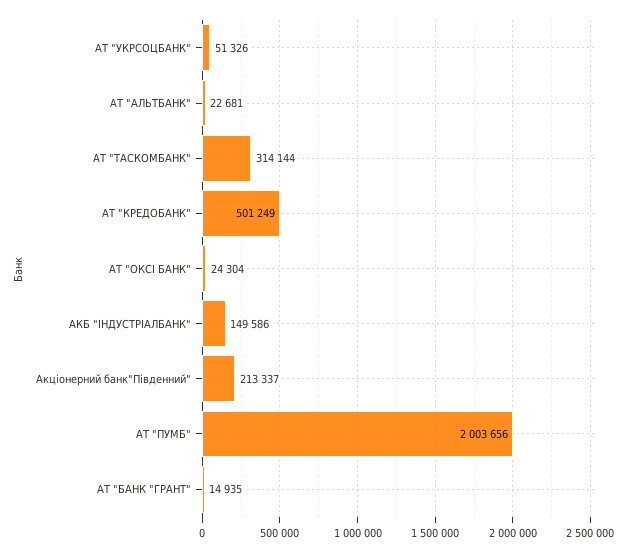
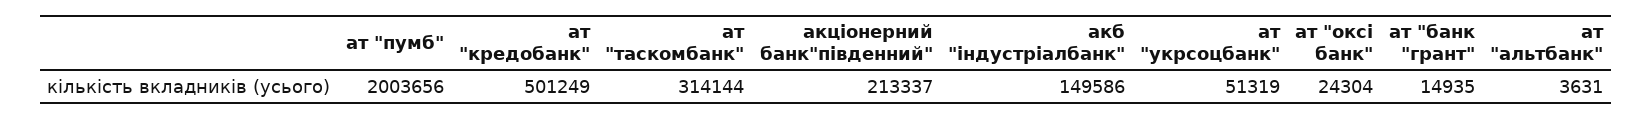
АТ "УКРСОЦБАНК": 51326 -> 51319
АТ "АЛЬТБАНК": 22681 -> 3631

